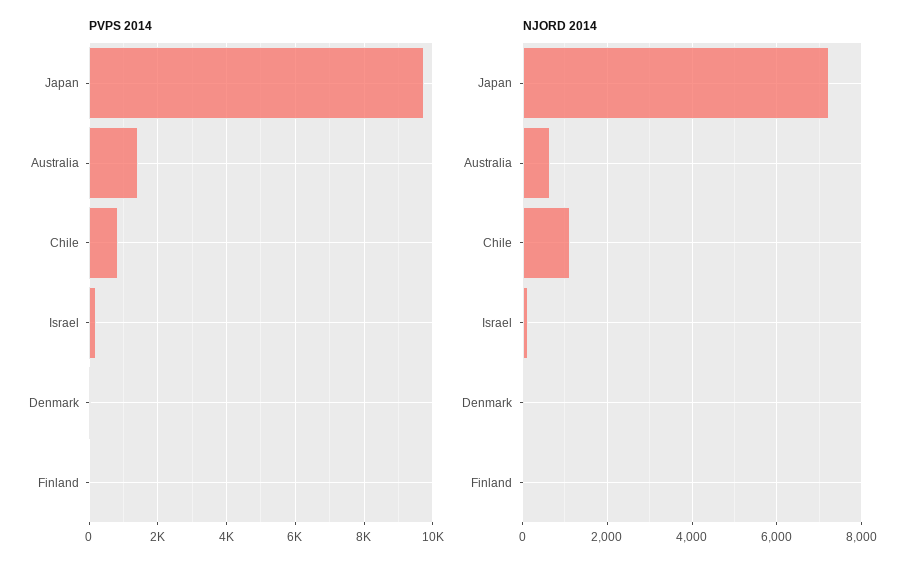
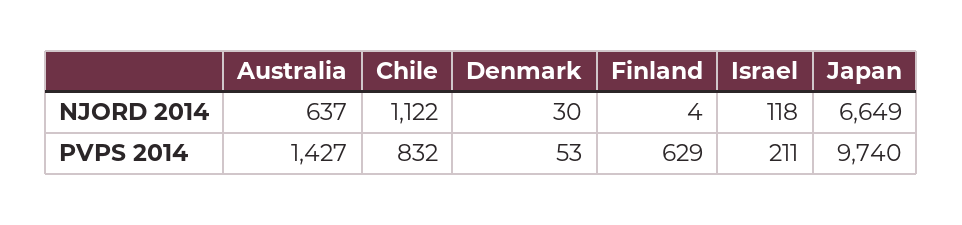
PVPS 2014, Finland: 0 -> 629
NJORD 2014, Japan: 7200 -> 6649

